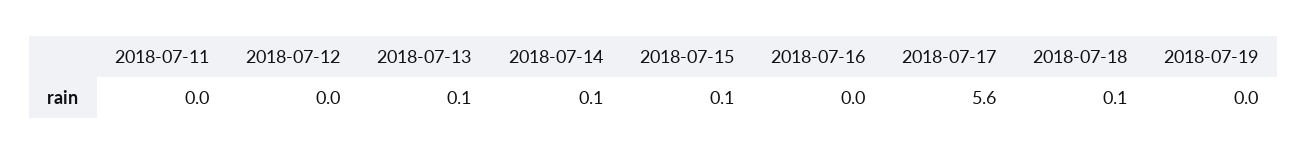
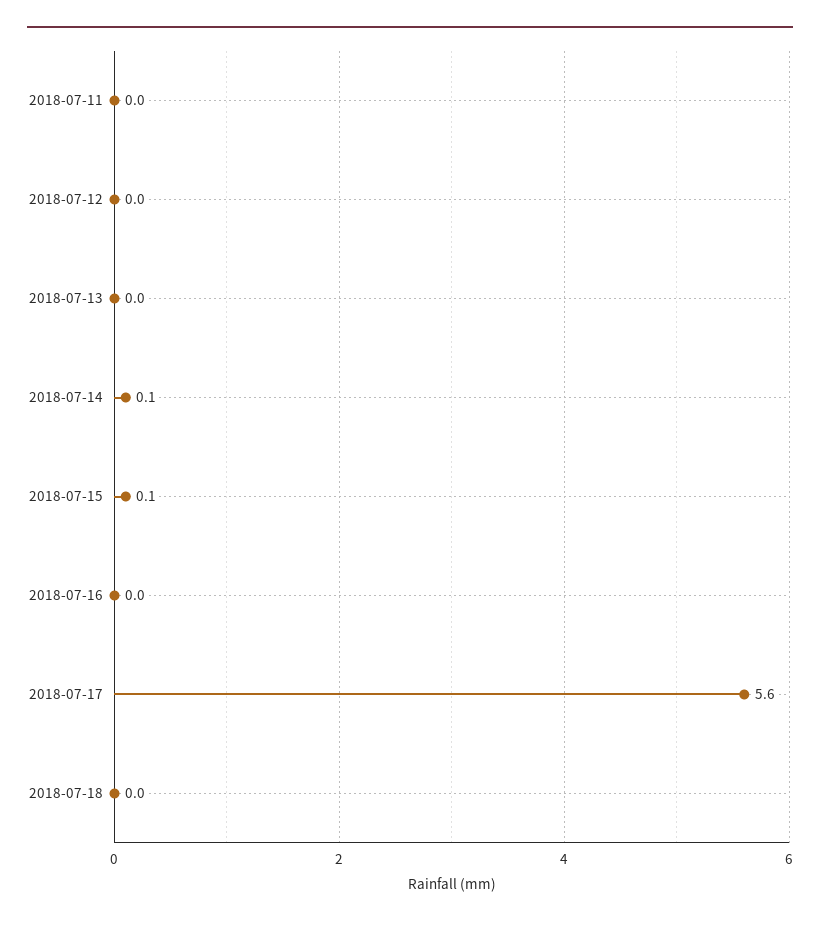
2018-07-13: 0.1 -> 0
2018-07-18: 0.1 -> 0
2018-07-19: 0 -> none

